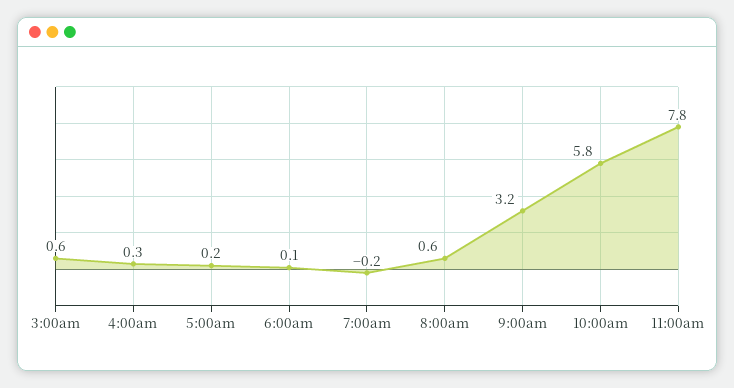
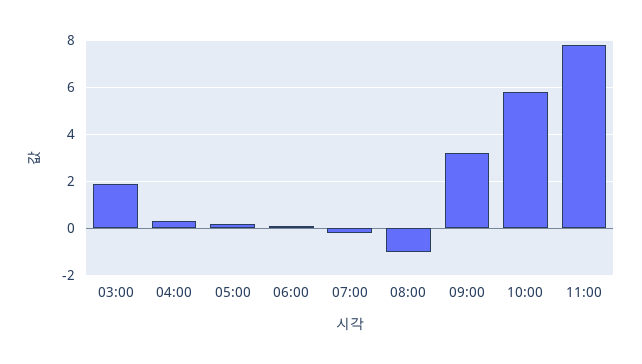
3:00am: 0.6 -> 2
8:00am: 0.6 -> -1

